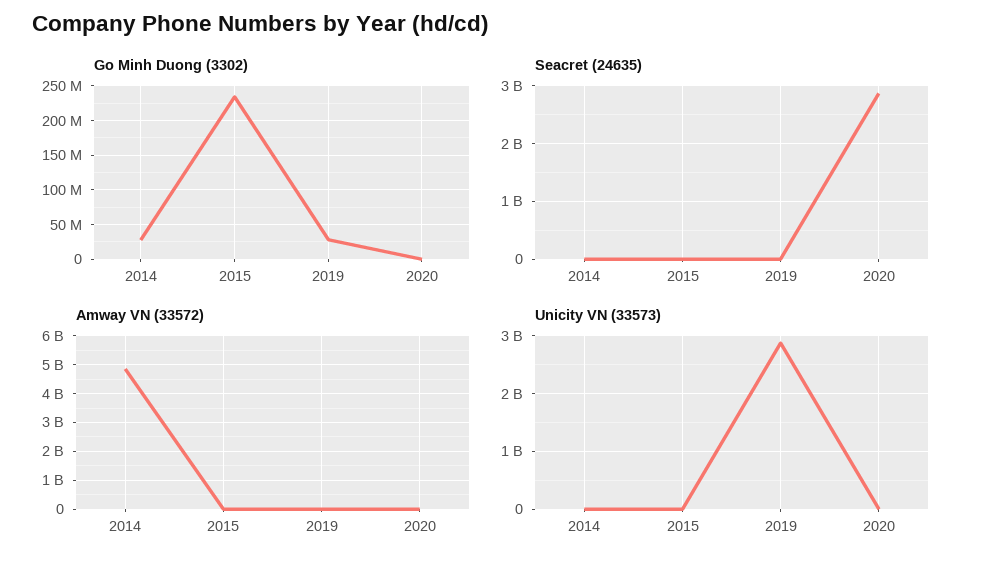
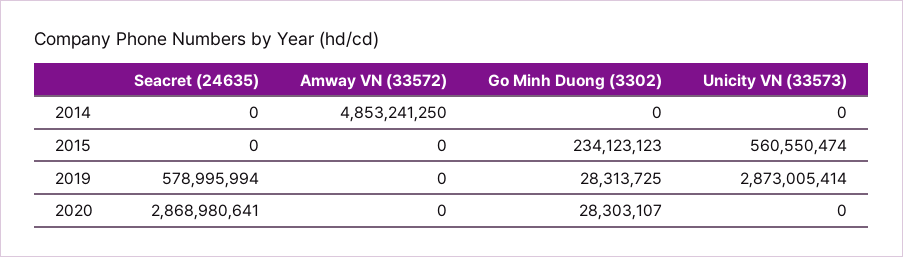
Go Minh Duong (3302), 2014: 30000000 -> 0
Go Minh Duong (3302), 2020: 0 -> 28303107
Seacret (24635), 2019: 0 -> 578995994
Unicity VN (33573), 2015: 0 -> 560550474

